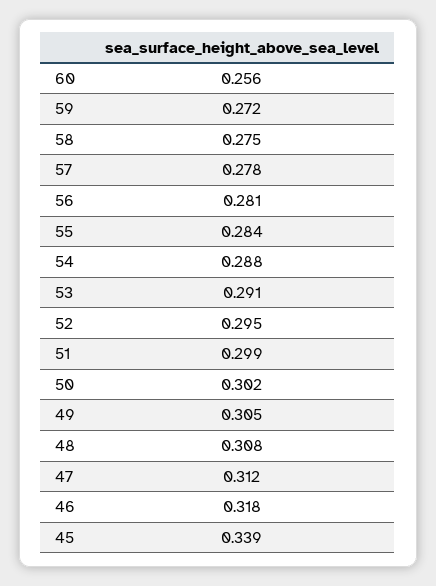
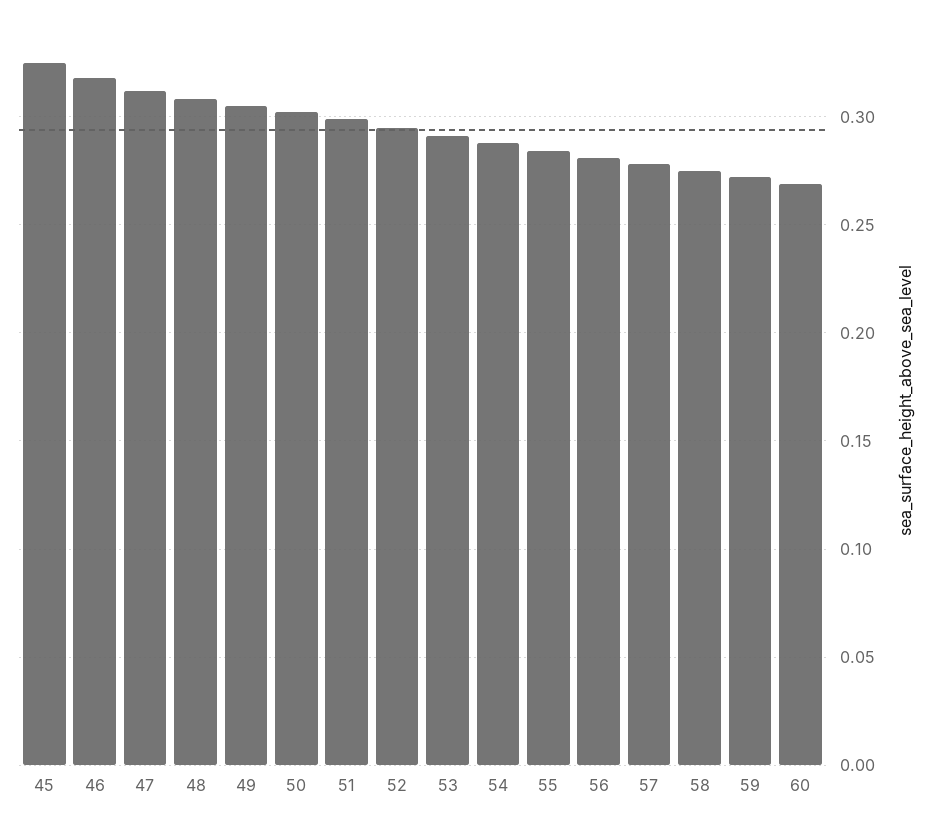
60: 0.256 -> 0.27
45: 0.339 -> 0.325

